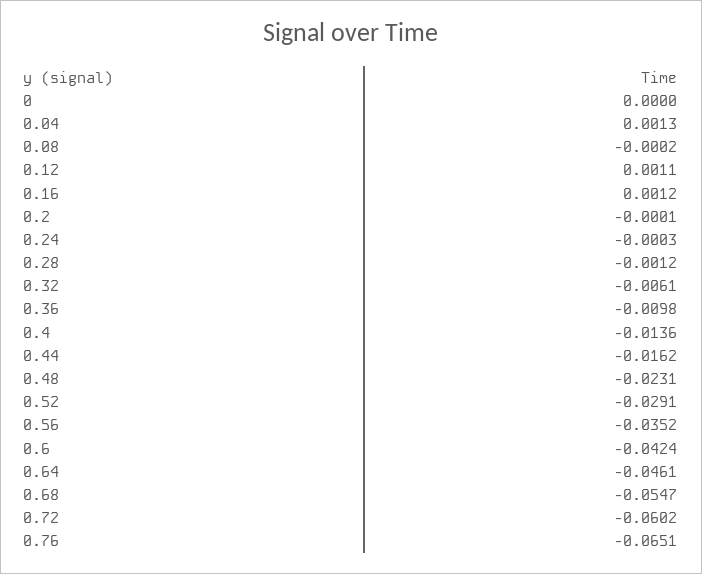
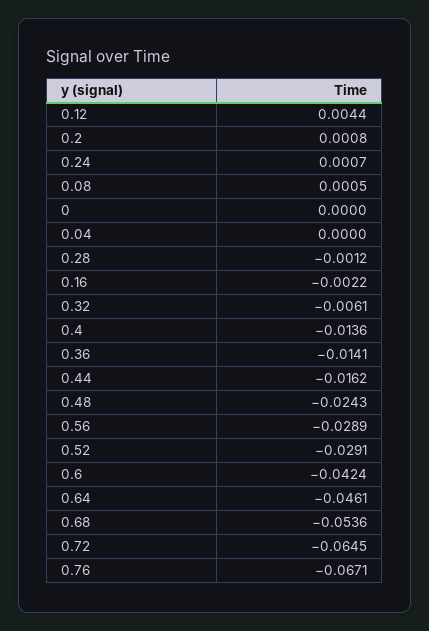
0.04: 0.0013 -> 0
0.08: -0.0002 -> 0.0005
0.12: 0.0011 -> 0.0044
0.16: 0.0012 -> -0.0022
0.2: -0.0001 -> 0.0008
0.24: -0.0003 -> 0.0007
0.36: -0.0098 -> -0.0141
0.48: -0.0231 -> -0.0243
0.56: -0.0352 -> -0.0289
0.68: -0.0547 -> -0.0536
0.72: -0.0602 -> -0.0645
0.76: -0.0651 -> -0.0671

